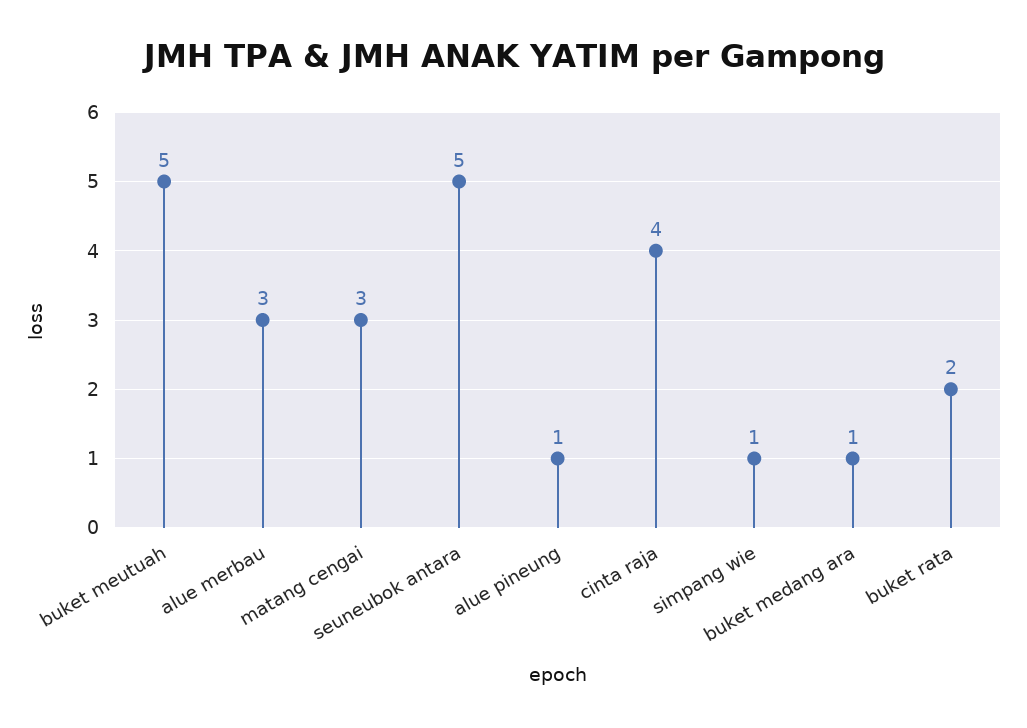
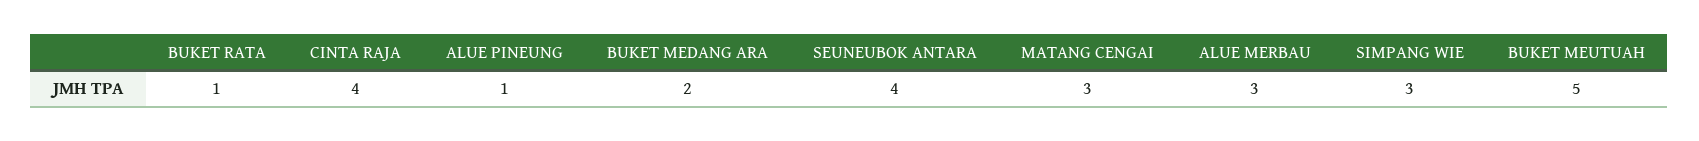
seuneubok antara: 5 -> 4
simpang wie: 1 -> 3
buket medang ara: 1 -> 2
buket rata: 2 -> 1

